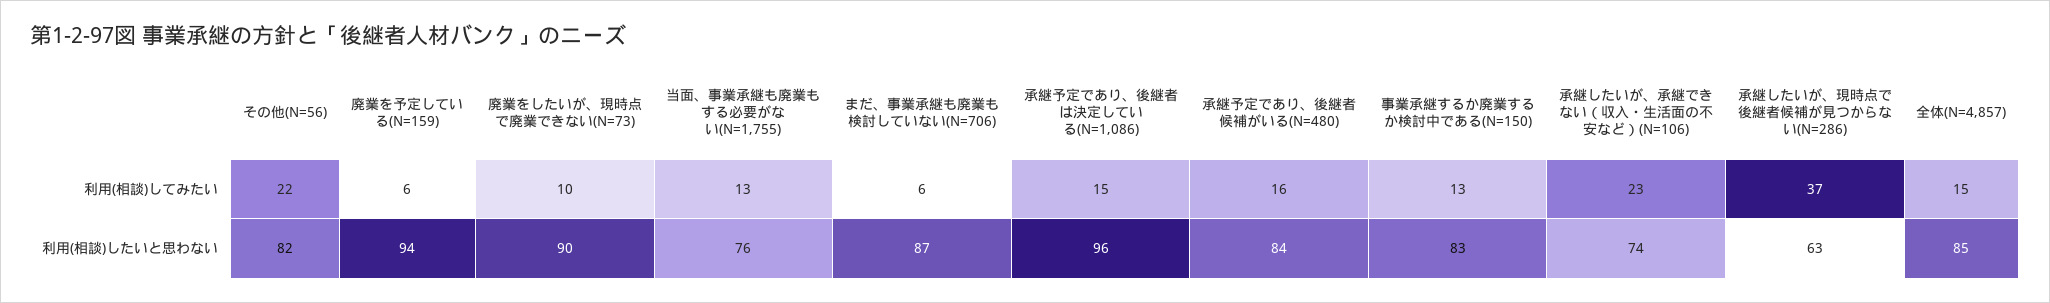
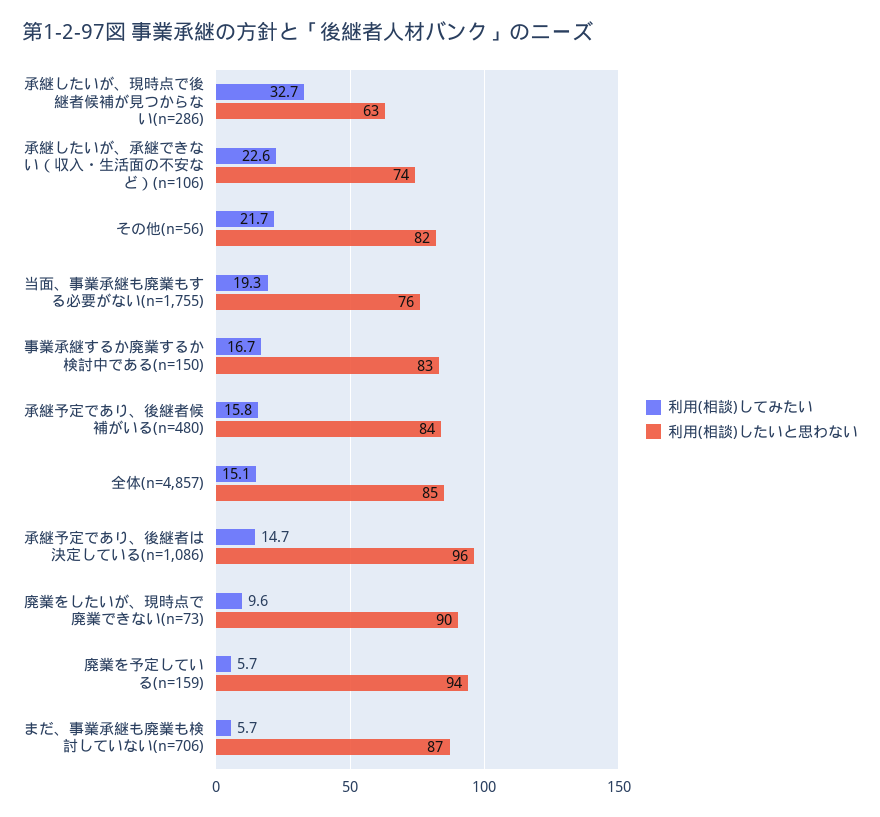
利用(相談)してみたい, 当面、事業承継も廃業もする必要がない(N=1,755): 13 -> 19.3
利用(相談)してみたい, 事業承継するか廃業するか検討中である(N=150): 13 -> 16.7
利用(相談)してみたい, 承継したいが、現時点で後継者候補が見つからない(N=286): 37 -> 32.7

